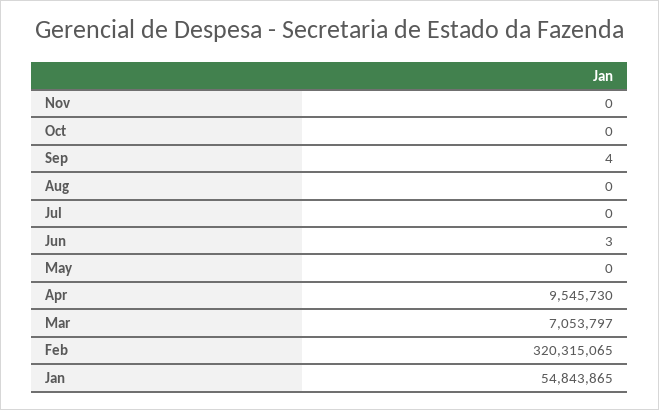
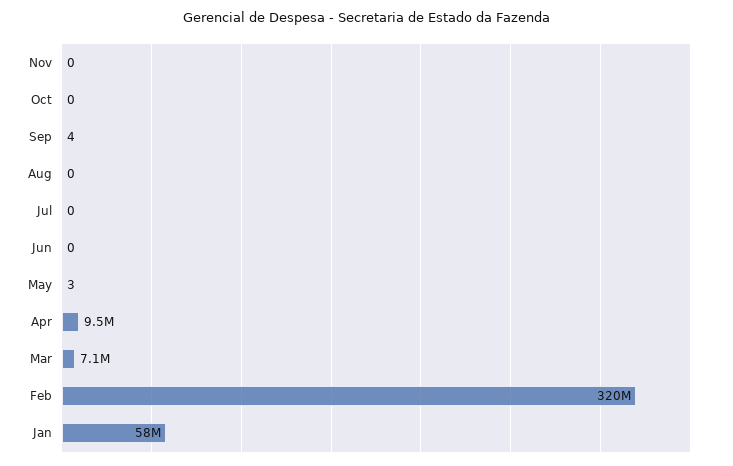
Jun: 3 -> 0
May: 0 -> 3
Jan: 54843865 -> 58000000

